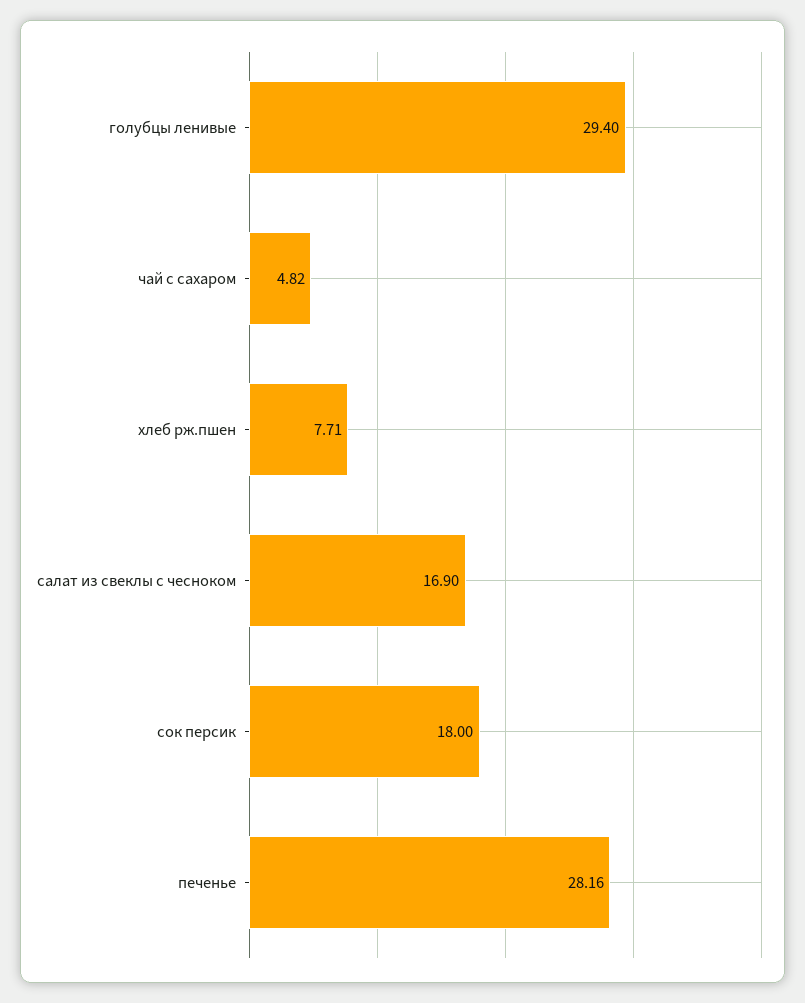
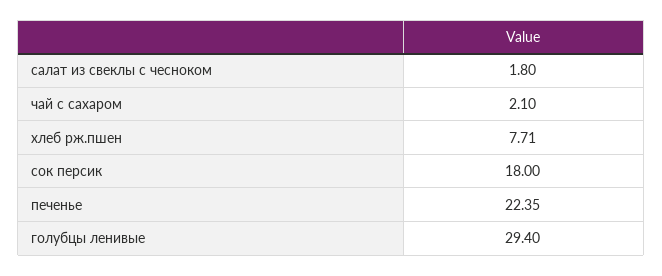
чай с сахаром: 4.82 -> 2.1
салат из свеклы с чесноком: 16.9 -> 1.8
печенье: 28.16 -> 22.35

